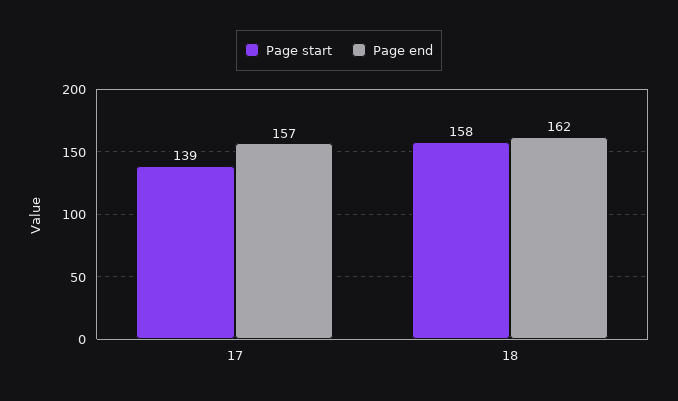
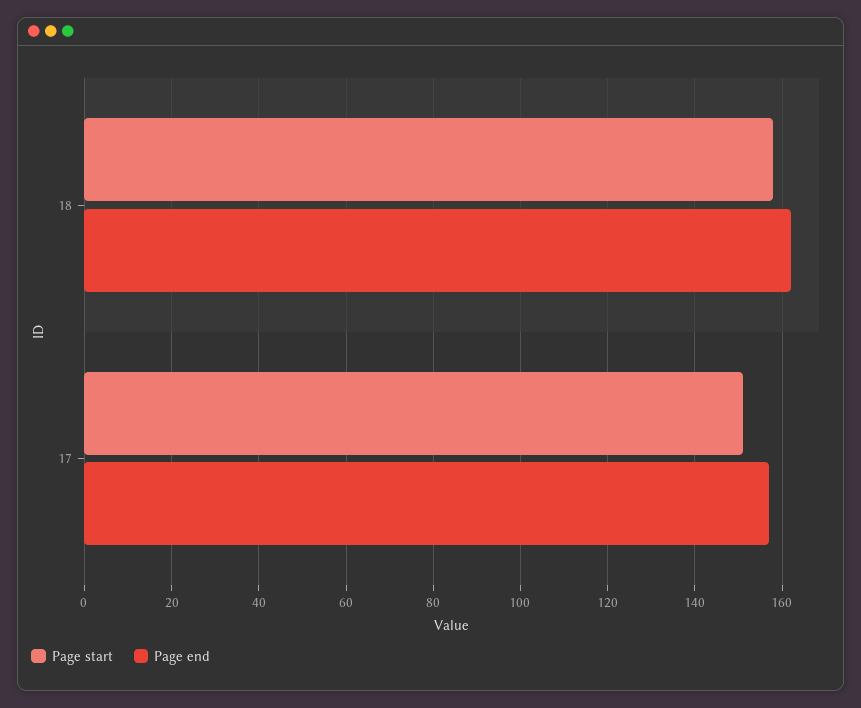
Page start, 17: 139 -> 150

